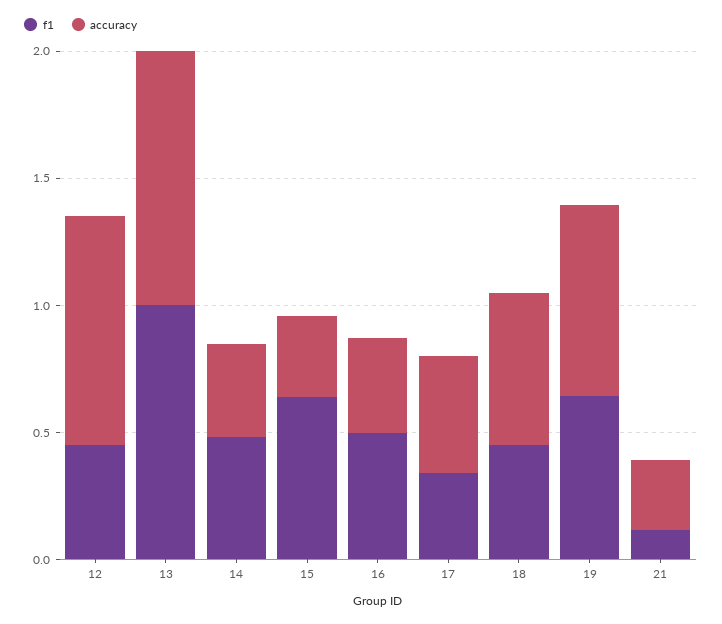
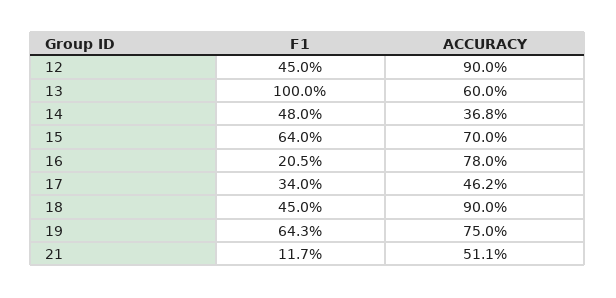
accuracy, 13: 1 -> 0.6
accuracy, 15: 0.3 -> 0.7
f1, 16: 0.5 -> 0.205
accuracy, 16: 0.4 -> 0.78
accuracy, 18: 0.6 -> 0.9
accuracy, 21: 0.3 -> 0.511

